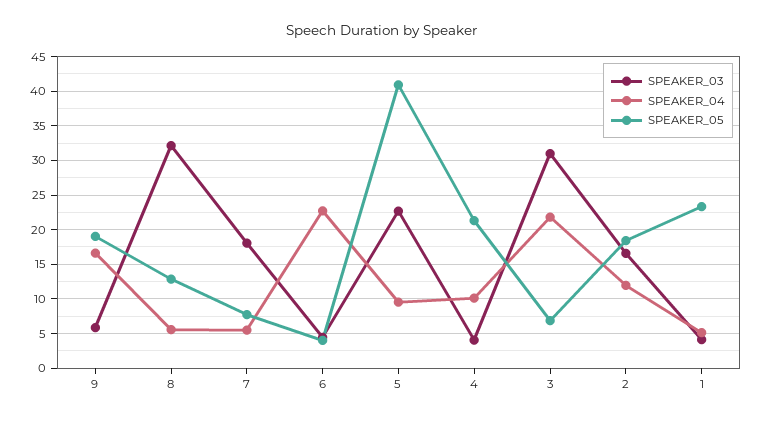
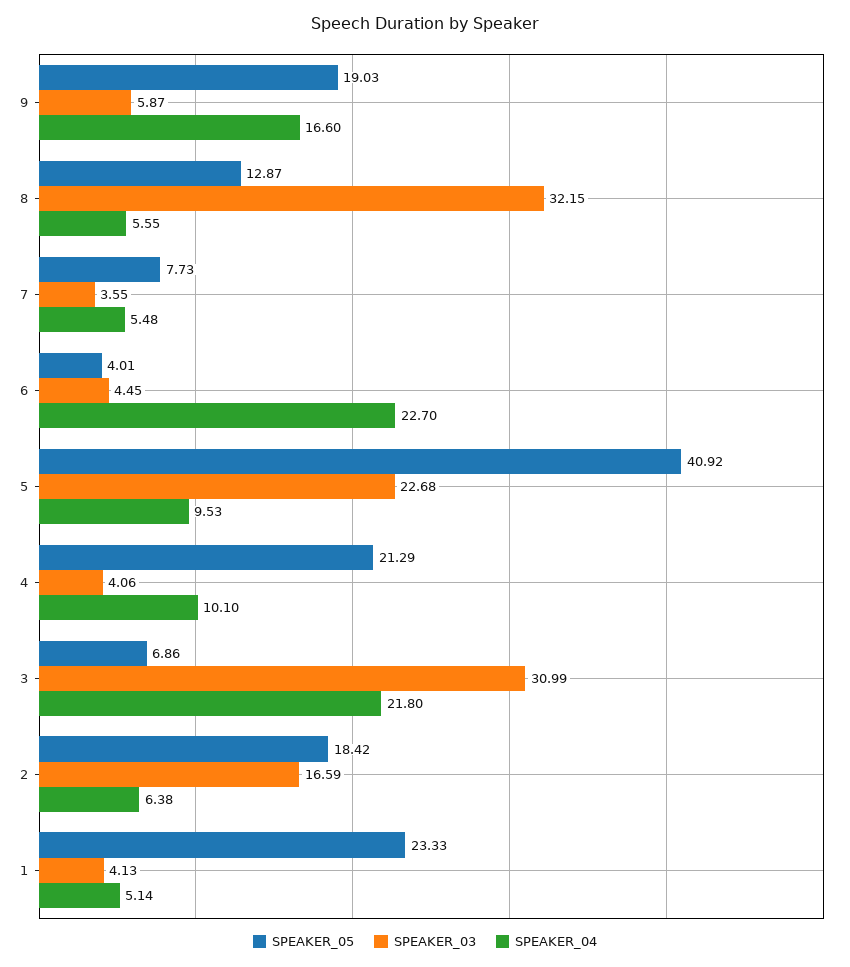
SPEAKER_03, 7: 18 -> 3.55
SPEAKER_04, 2: 12 -> 6.38

